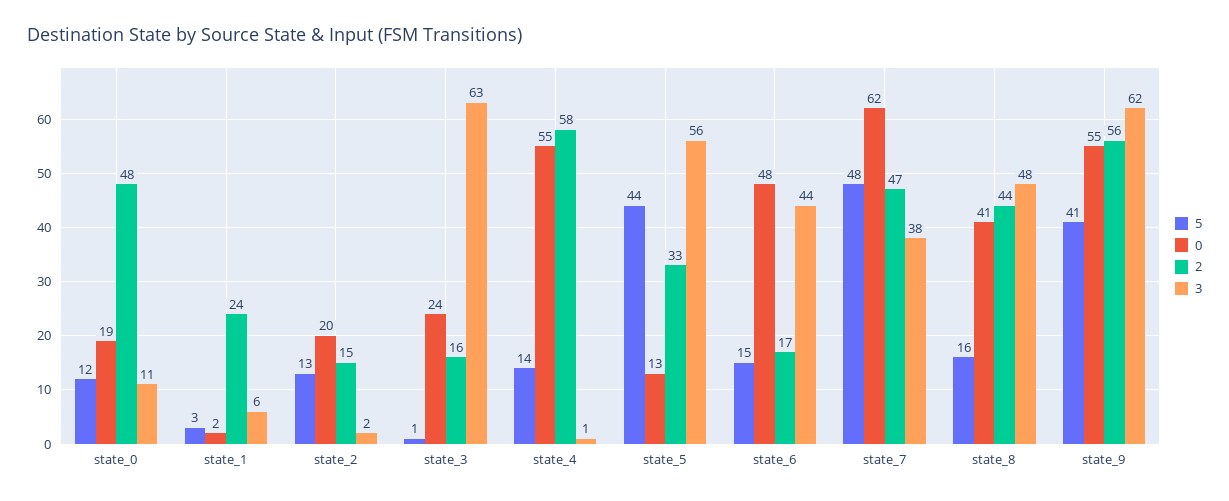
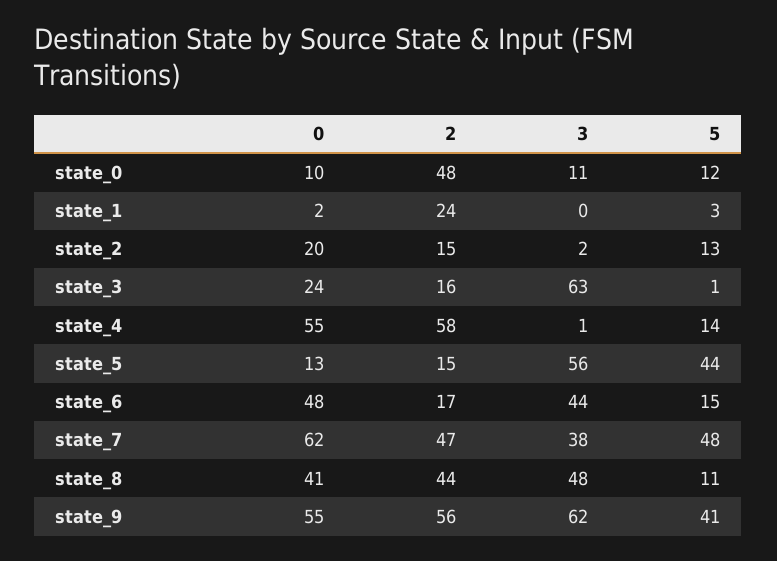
0, state_0: 19 -> 10
3, state_1: 6 -> 0
2, state_5: 33 -> 15
5, state_8: 16 -> 11

